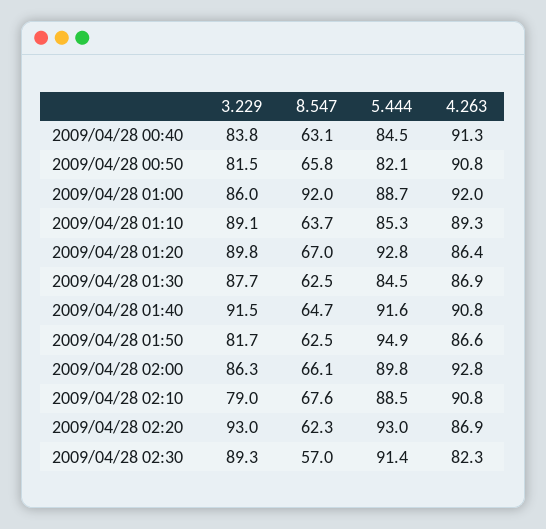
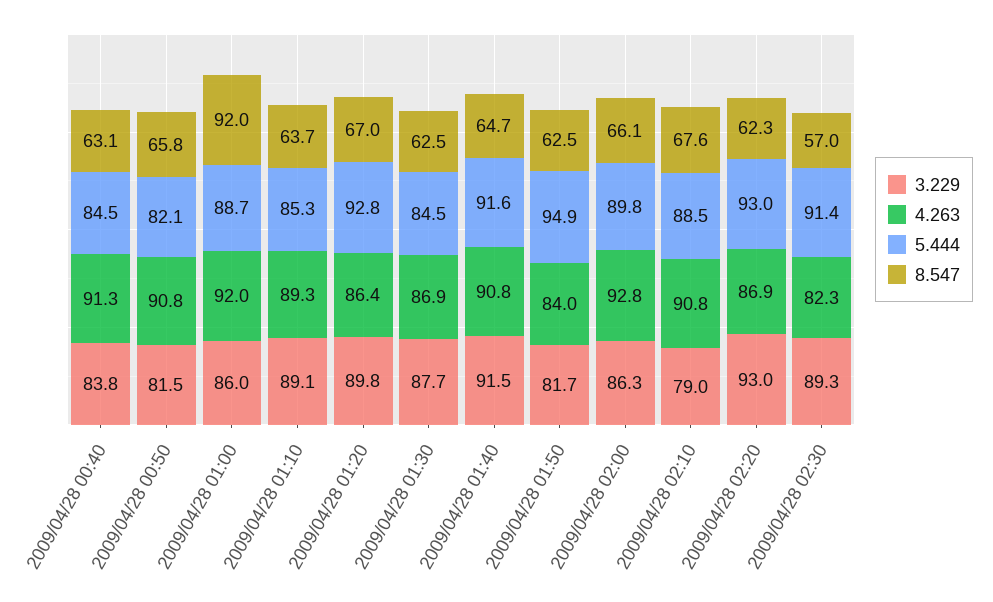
4.263, 2009/04/28 01:50: 86.6 -> 84

